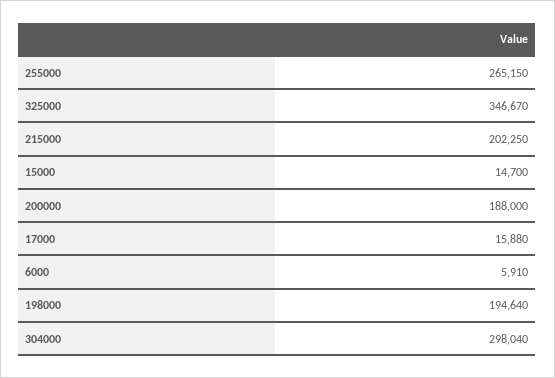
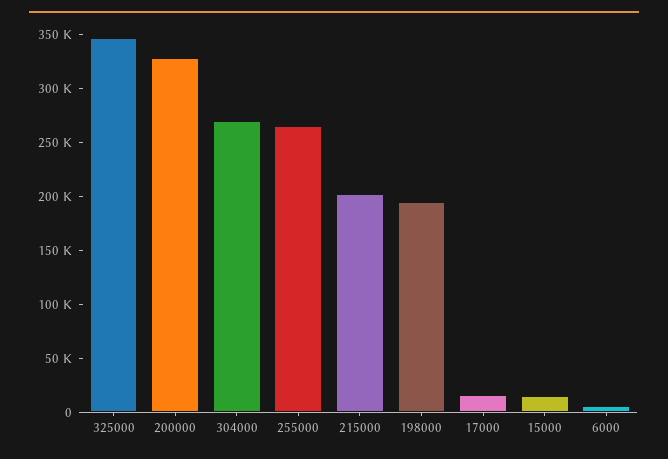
200000: 188000 -> 330000
304000: 298040 -> 270000

